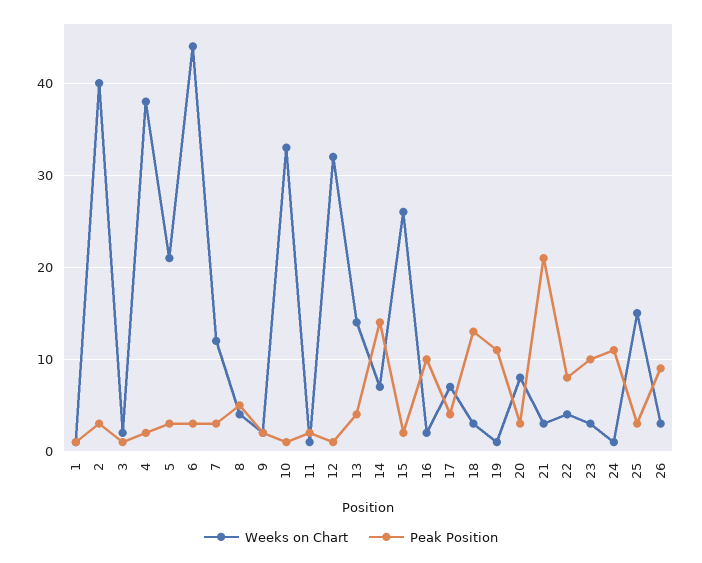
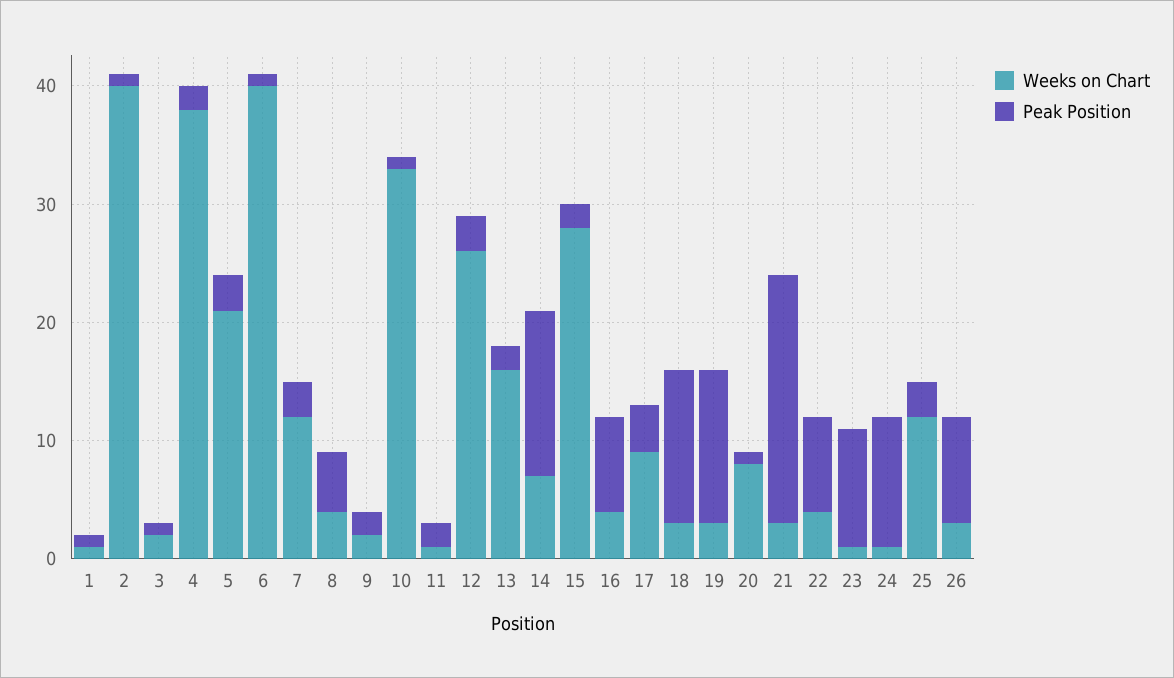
Peak Position, 2: 3 -> 1
Weeks on Chart, 6: 44 -> 40
Peak Position, 6: 3 -> 1
Weeks on Chart, 12: 32 -> 26
Peak Position, 12: 1 -> 3
Weeks on Chart, 13: 14 -> 16
Peak Position, 13: 4 -> 2
Weeks on Chart, 15: 26 -> 28
Weeks on Chart, 16: 2 -> 4
Peak Position, 16: 10 -> 8
Weeks on Chart, 17: 7 -> 9
Weeks on Chart, 19: 1 -> 3
Peak Position, 19: 11 -> 13
Peak Position, 20: 3 -> 1
Weeks on Chart, 23: 3 -> 1
Weeks on Chart, 25: 15 -> 12

